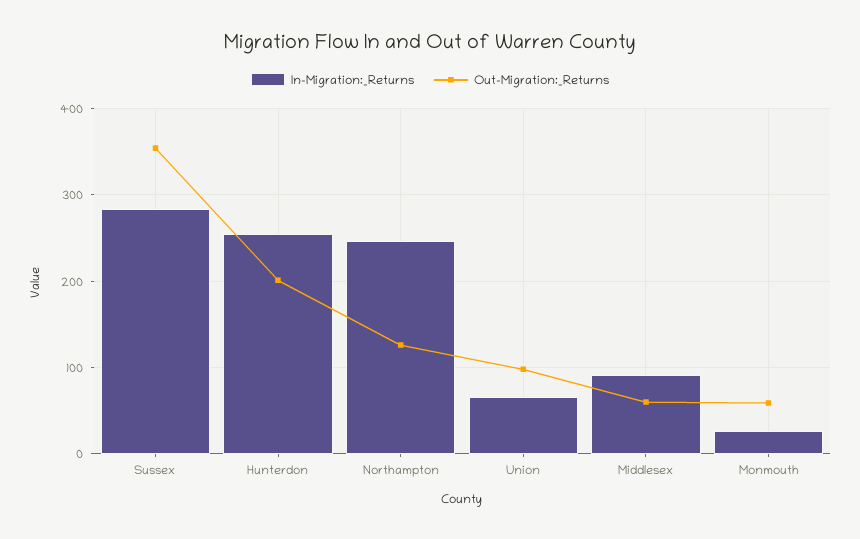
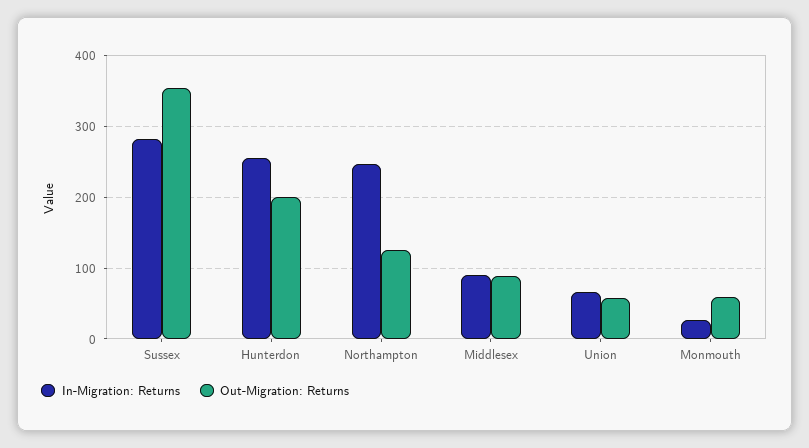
Out-Migration:_Returns, Union: 100 -> 60
Out-Migration:_Returns, Middlesex: 60 -> 90

